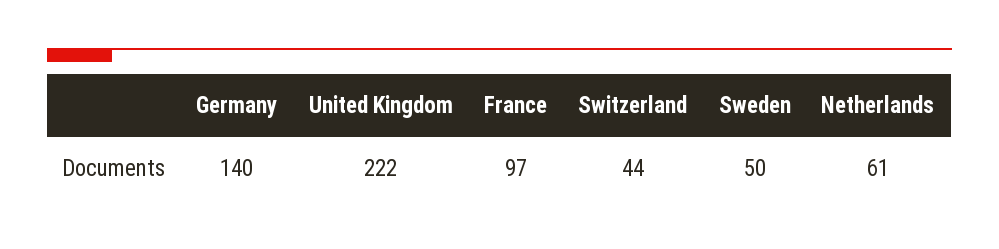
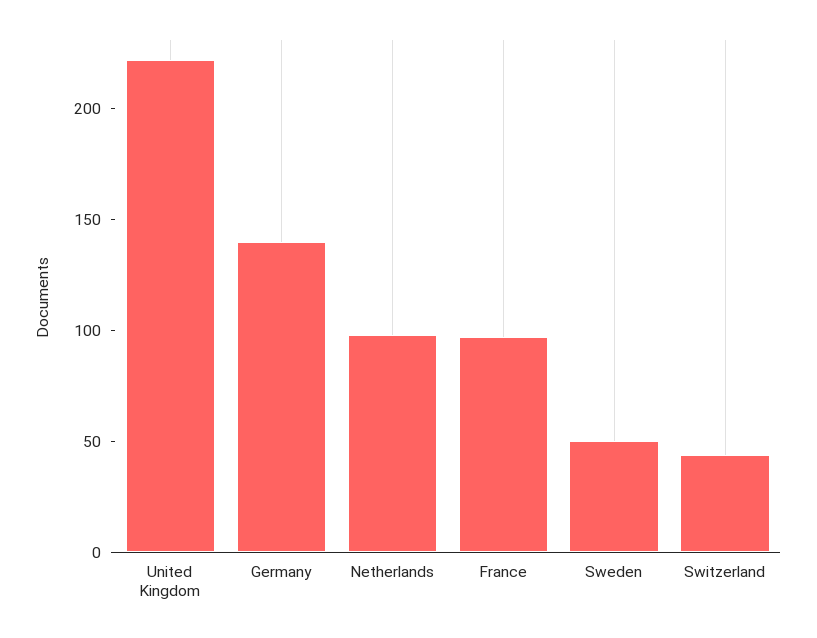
Netherlands: 61 -> 100

